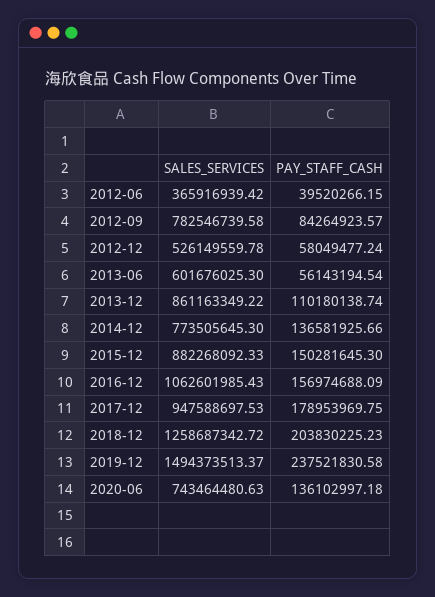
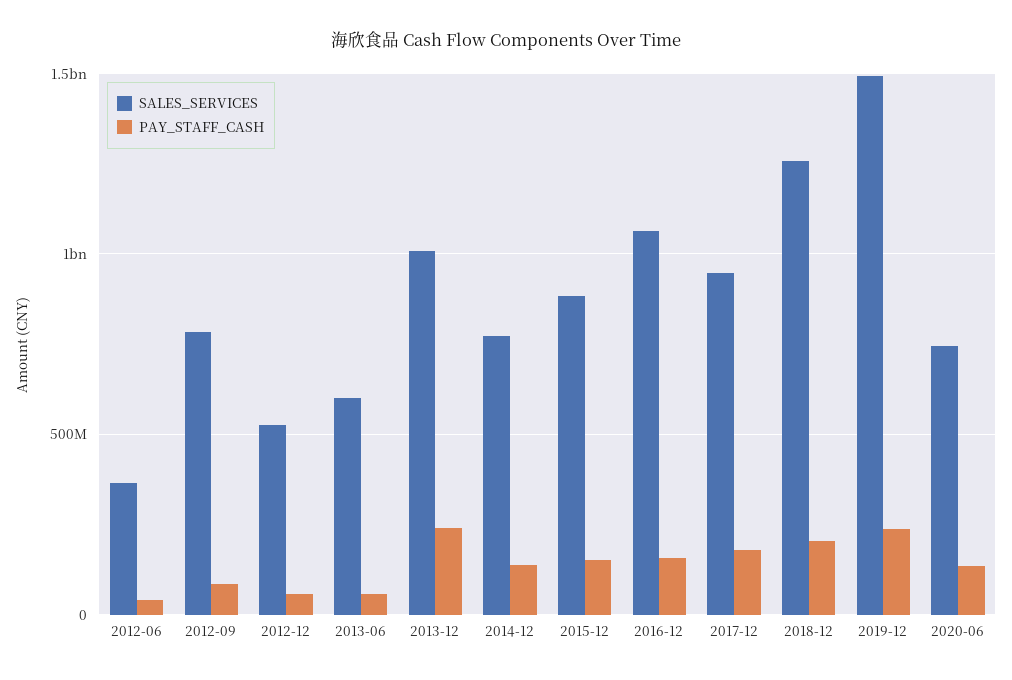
SALES_SERVICES, 2013-12: 861163349.22 -> 1000000000
PAY_STAFF_CASH, 2013-12: 110180138.74 -> 250000000

